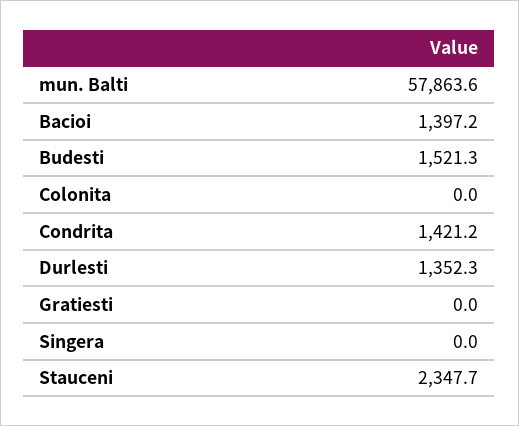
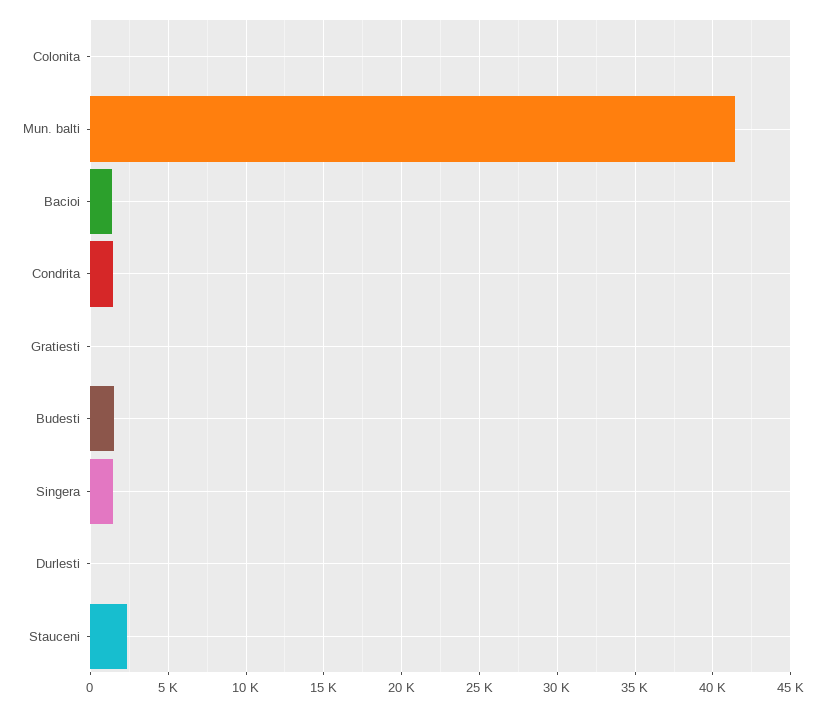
mun. Balti: 57863.6 -> 41500
Durlesti: 1352.3 -> 0
Singera: 0 -> 1500

